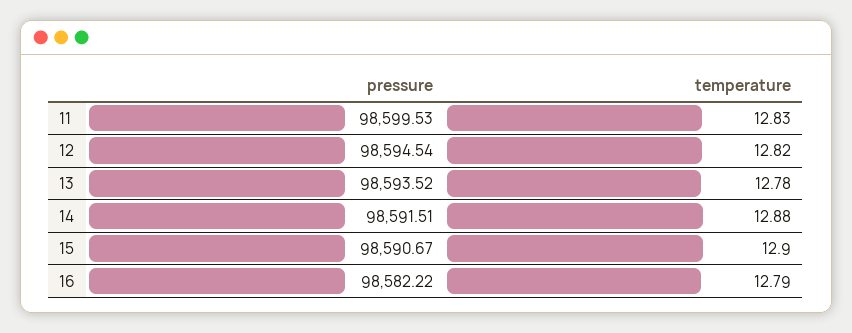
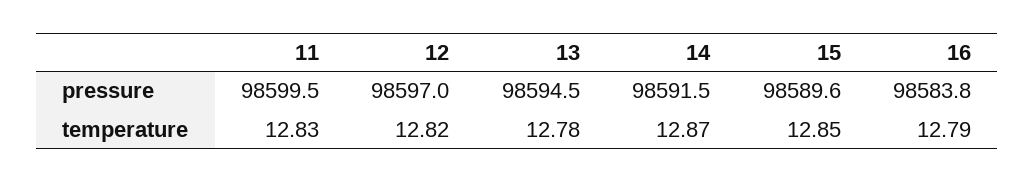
pressure, 12: 98594.54 -> 98597
pressure, 13: 98593.52 -> 98594.5
temperature, 14: 12.88 -> 12.87
pressure, 15: 98590.67 -> 98589.6
temperature, 15: 12.9 -> 12.85
pressure, 16: 98582.22 -> 98583.8

